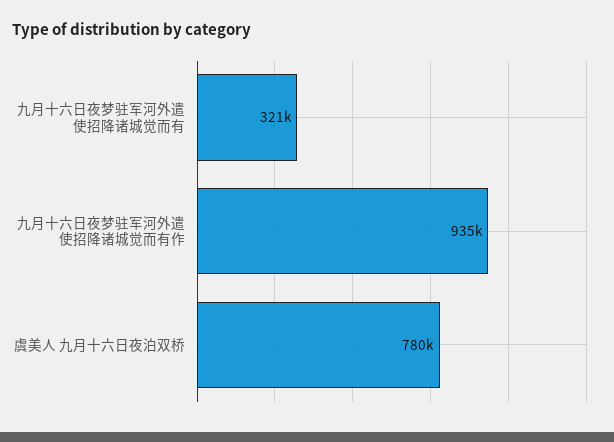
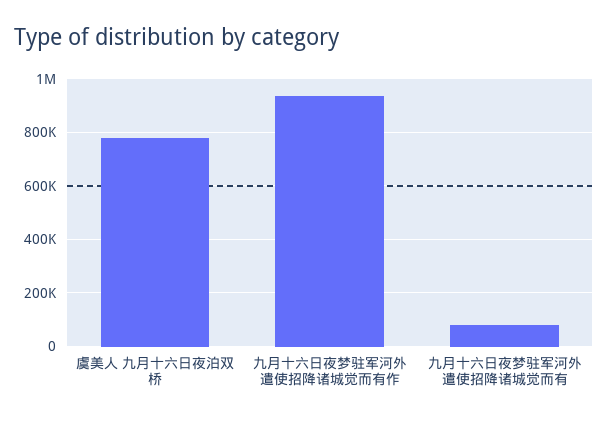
九月十六日夜梦驻军河外遣使招降诸城觉而有: 321000 -> 75000

